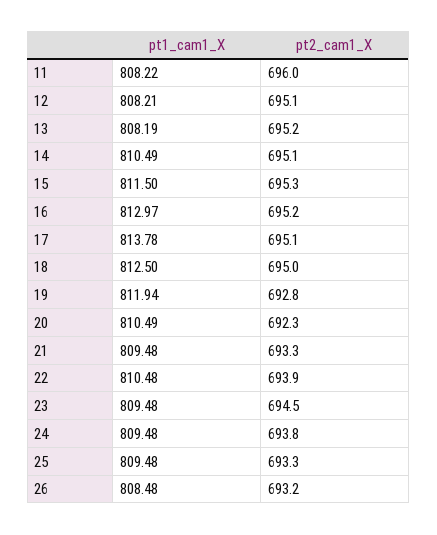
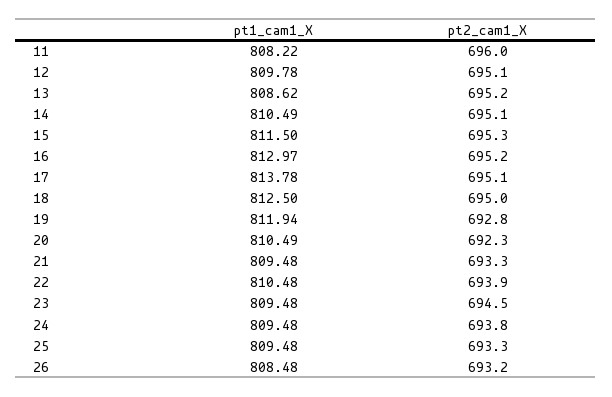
pt1_cam1_X, 12: 808.21 -> 809.78
pt1_cam1_X, 13: 808.19 -> 808.62

